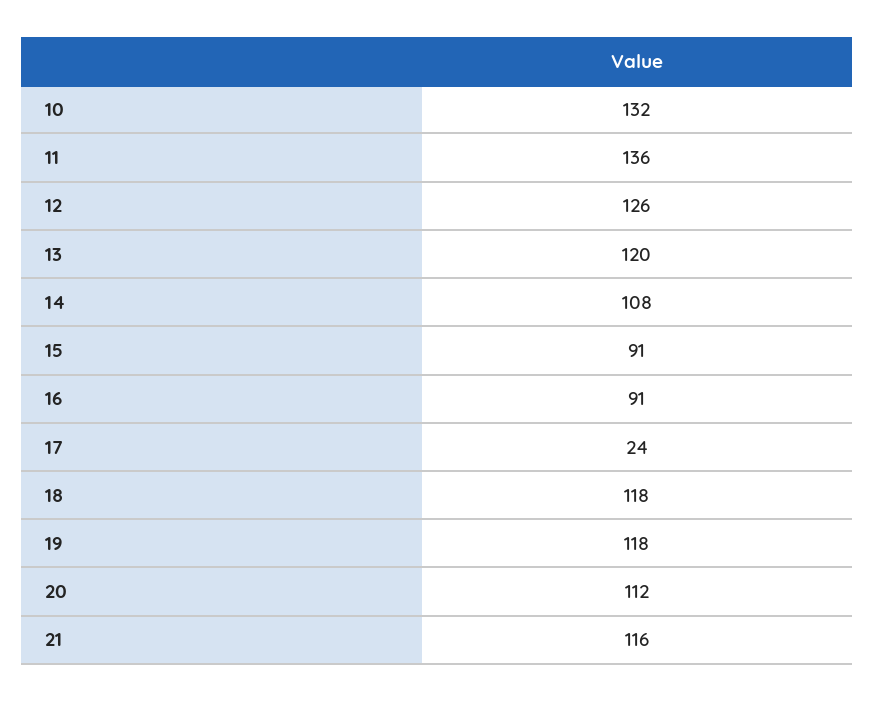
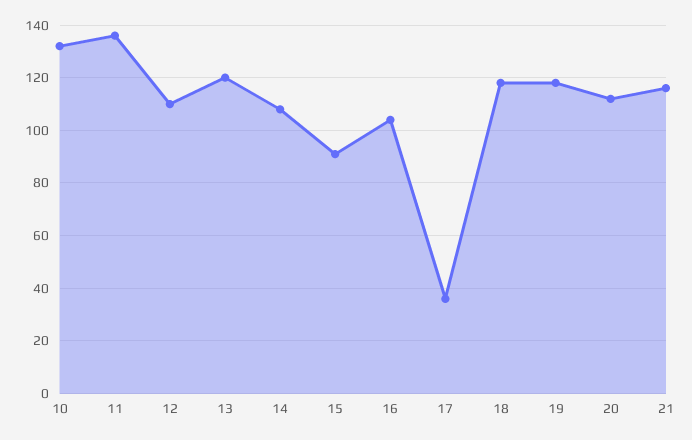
12: 126 -> 110
16: 91 -> 105
17: 24 -> 35

